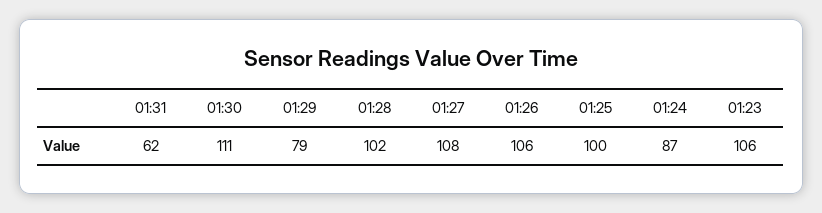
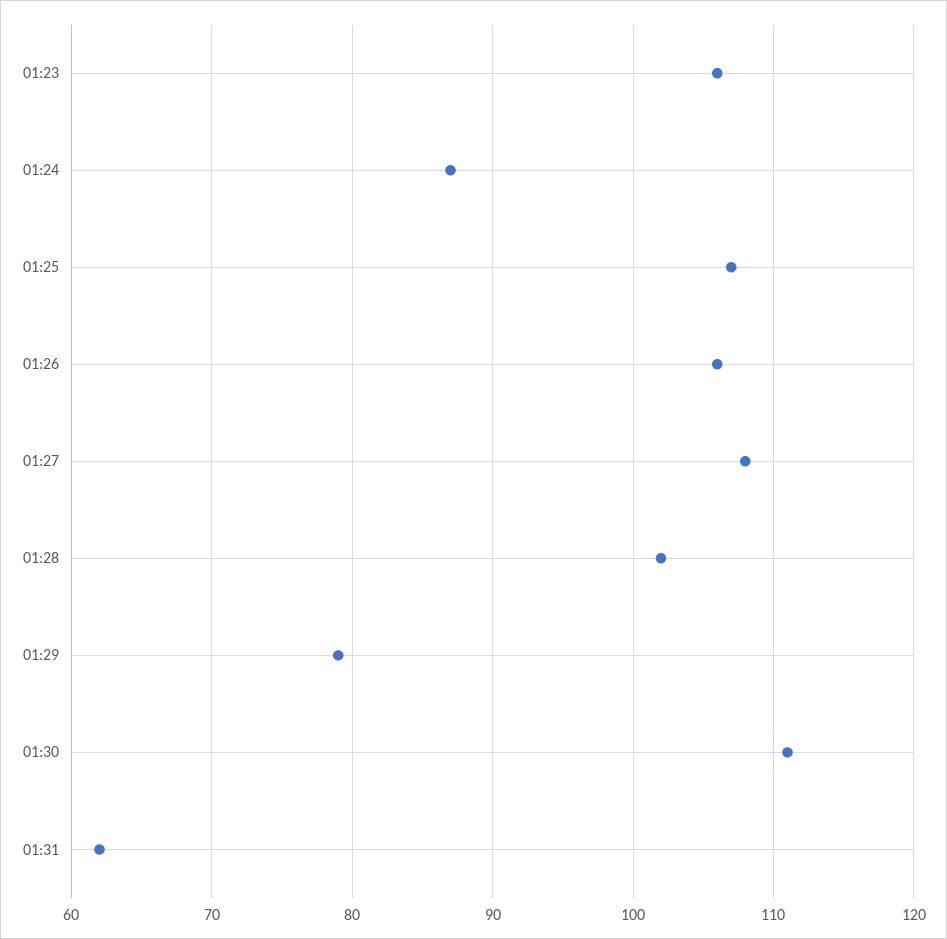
01:25: 100 -> 107

